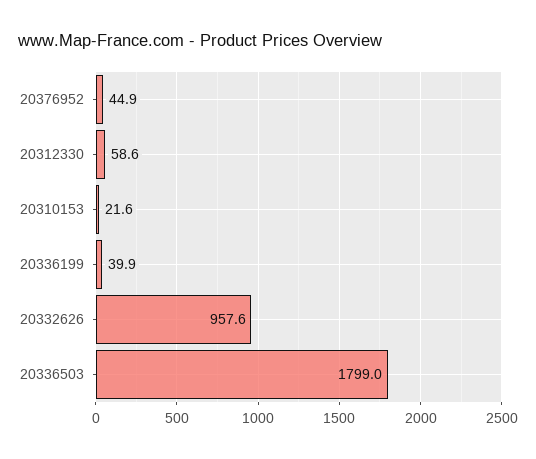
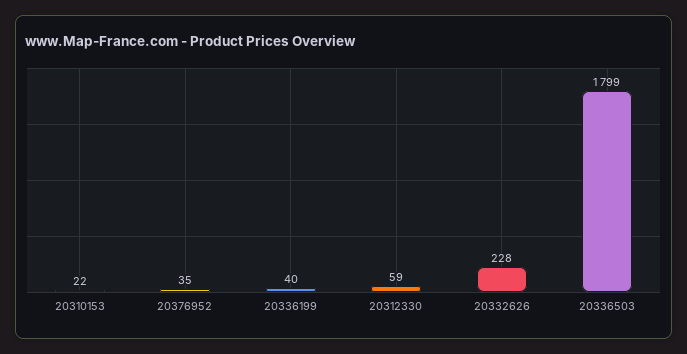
20376952: 44.9 -> 35
20332626: 957.6 -> 228

